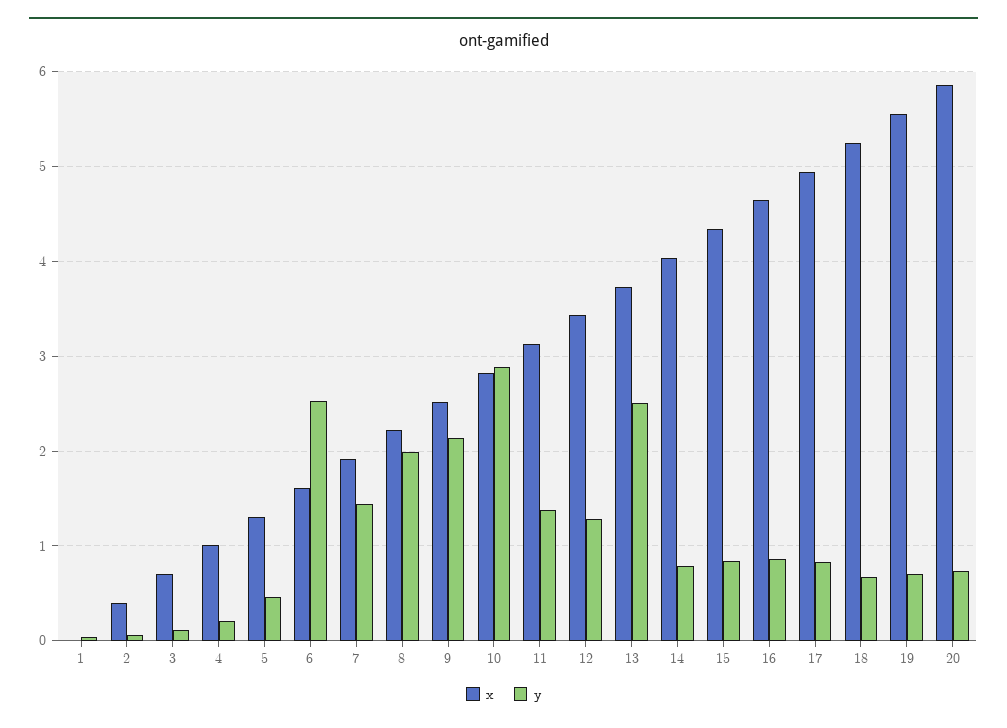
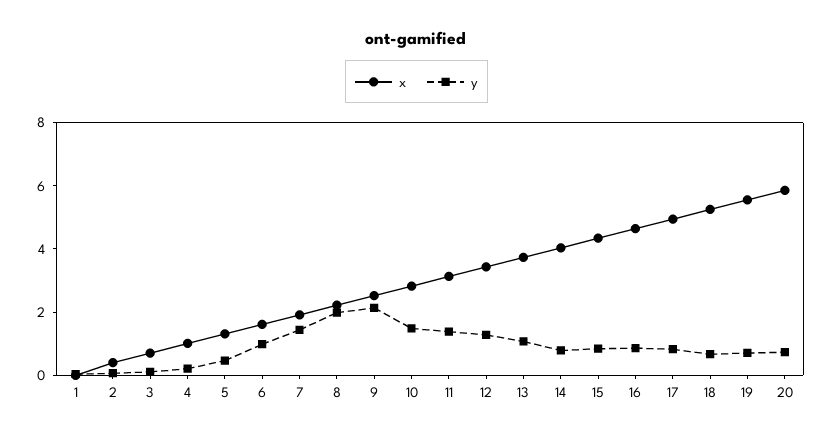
y, 6: 2.5 -> 1
y, 10: 2.9 -> 1.5
y, 13: 2.5 -> 1

